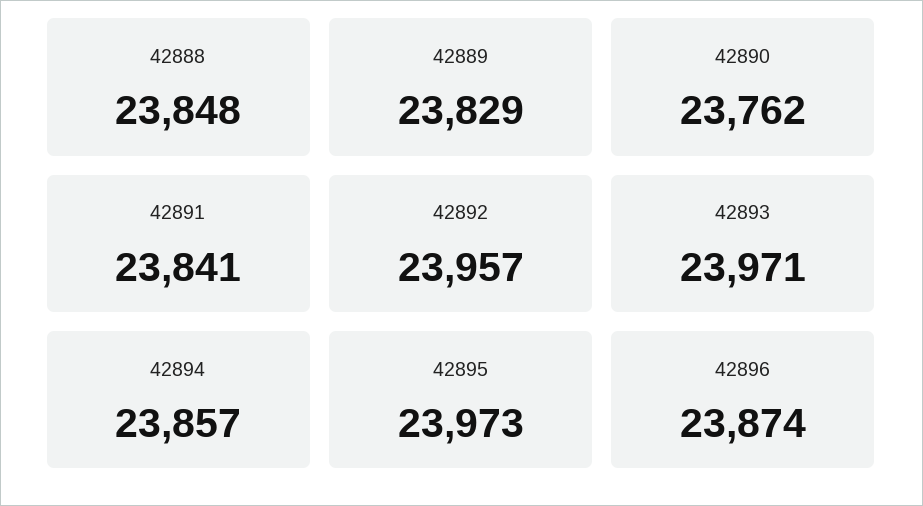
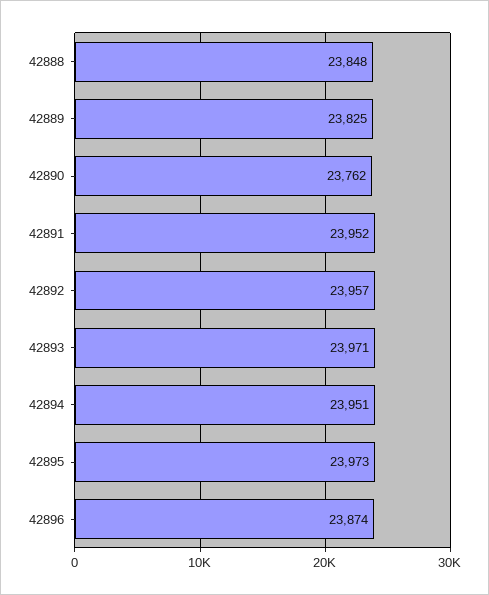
42889: 23829 -> 23825
42891: 23841 -> 23952
42894: 23857 -> 23951

